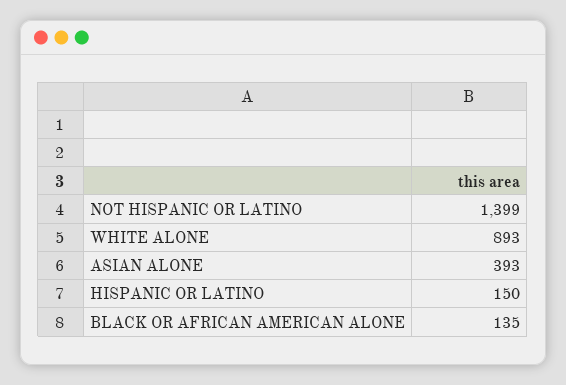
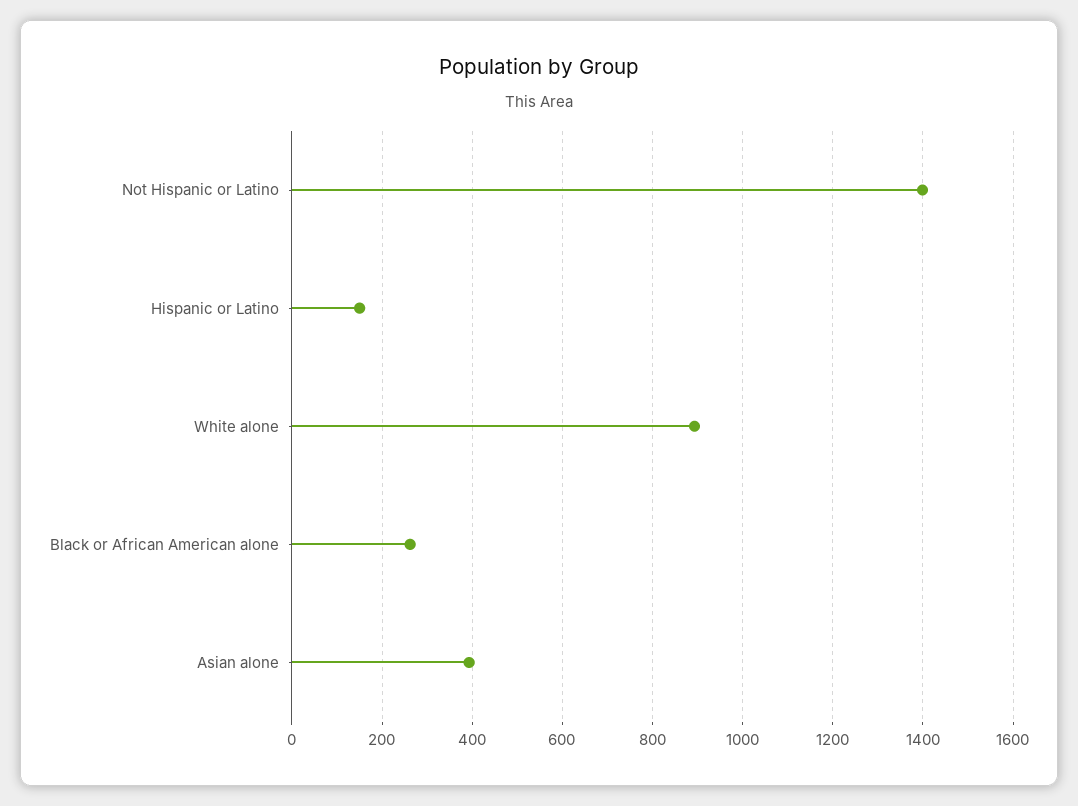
BLACK OR AFRICAN AMERICAN ALONE: 135 -> 260

